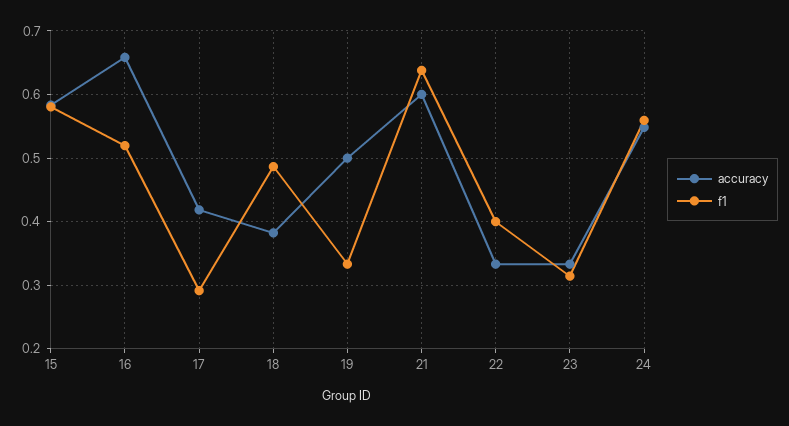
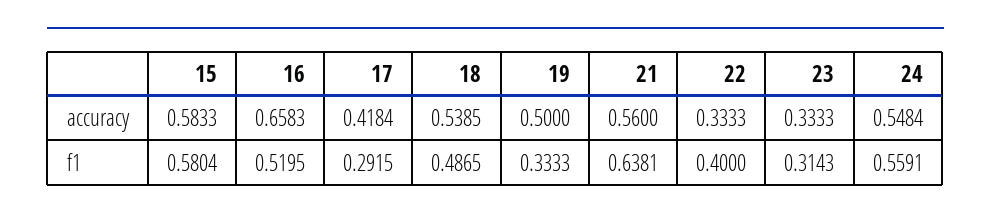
accuracy, 18: 0.38 -> 0.5385
accuracy, 21: 0.6 -> 0.56

